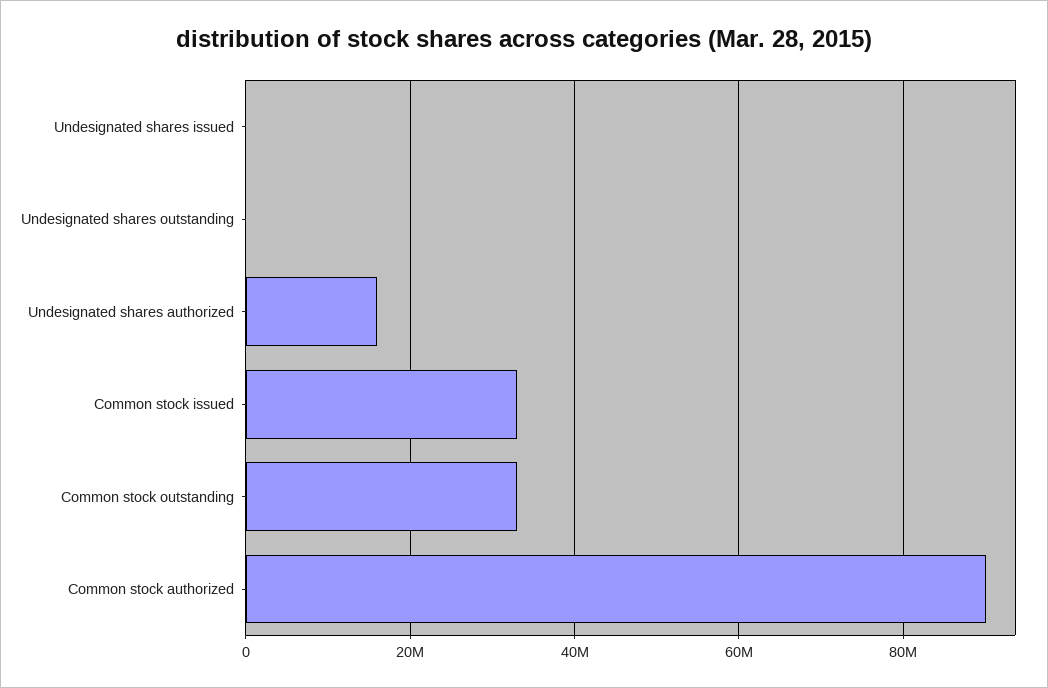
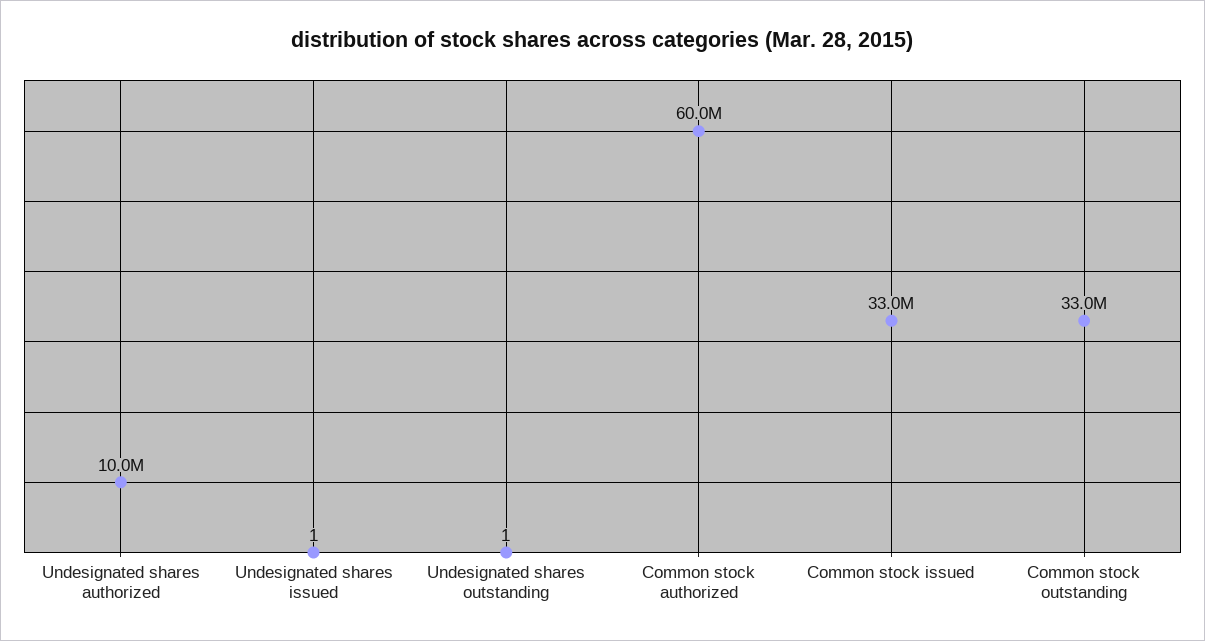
Undesignated shares authorized: 16000000 -> 10000000
Common stock authorized: 90000000 -> 60000000

